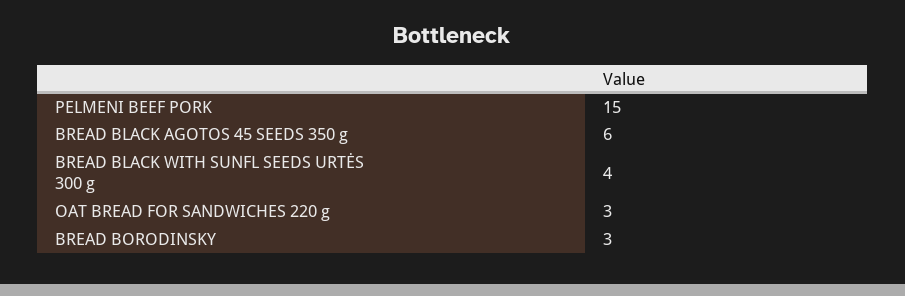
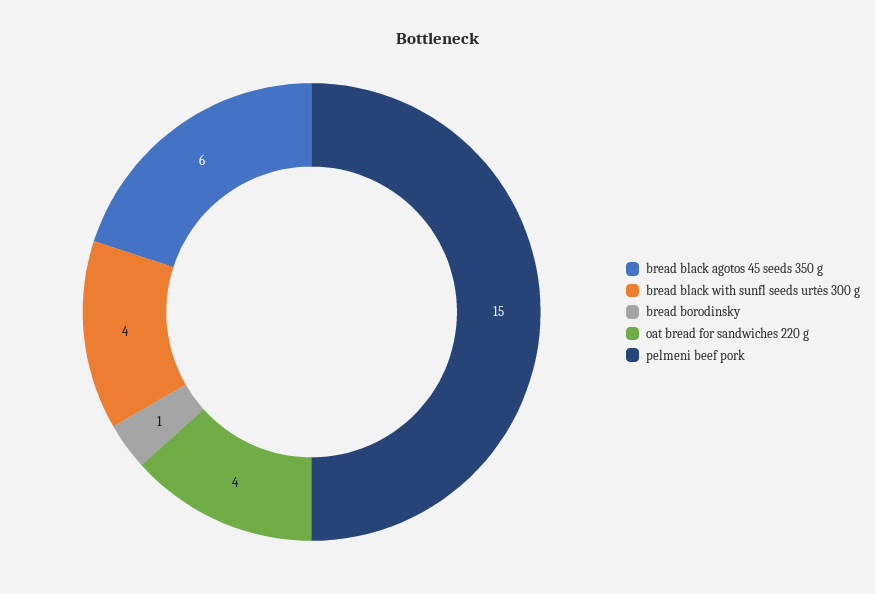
OAT BREAD FOR SANDWICHES 220 g: 3 -> 4
BREAD BORODINSKY: 3 -> 1

